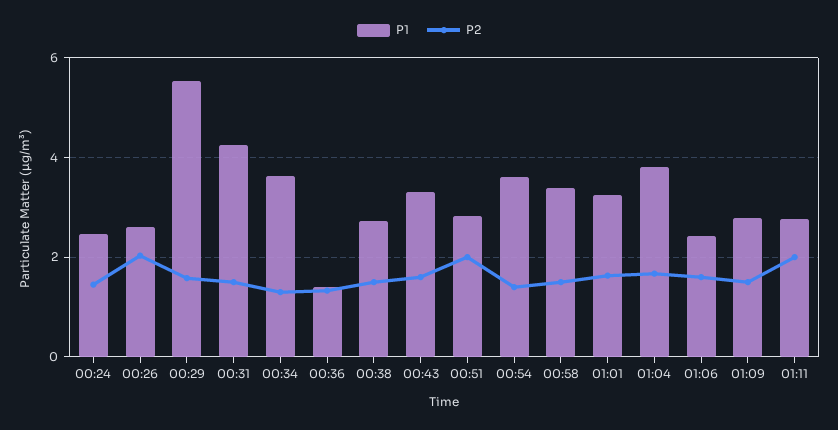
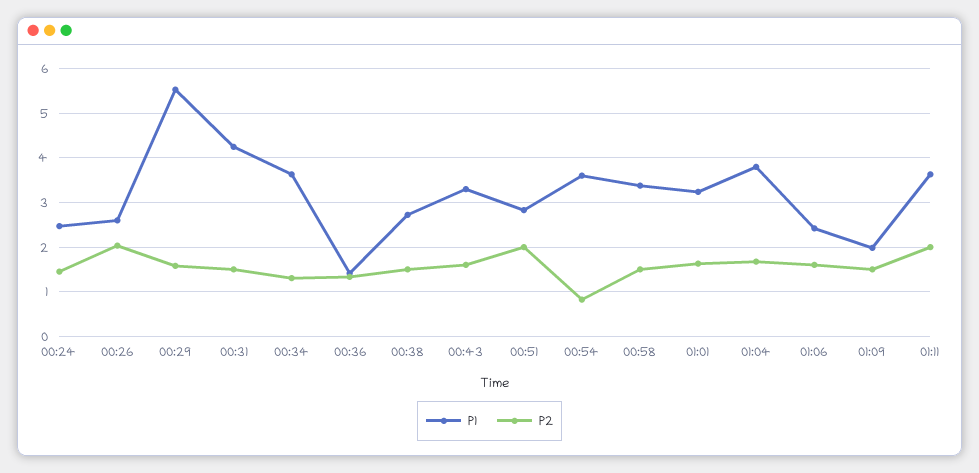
P2, 00:54: 1.4 -> 0.8
P1, 01:09: 2.8 -> 2
P1, 01:11: 2.8 -> 3.6

